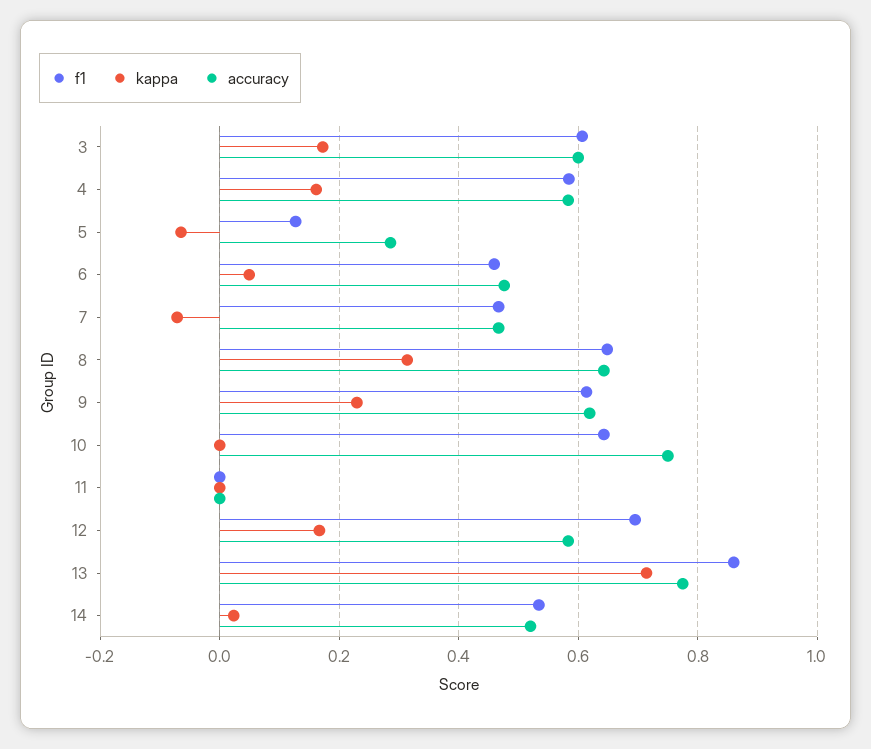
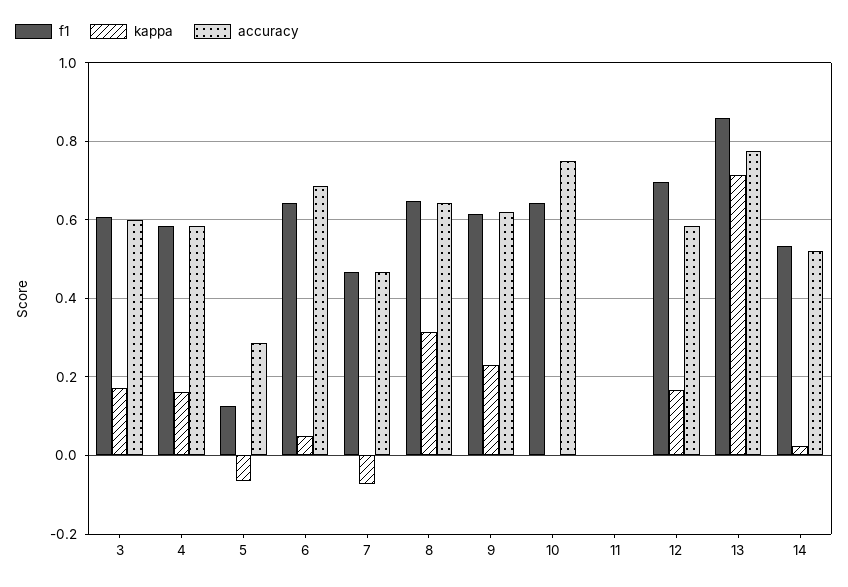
f1, 6: 0.46 -> 0.64
accuracy, 6: 0.48 -> 0.68

